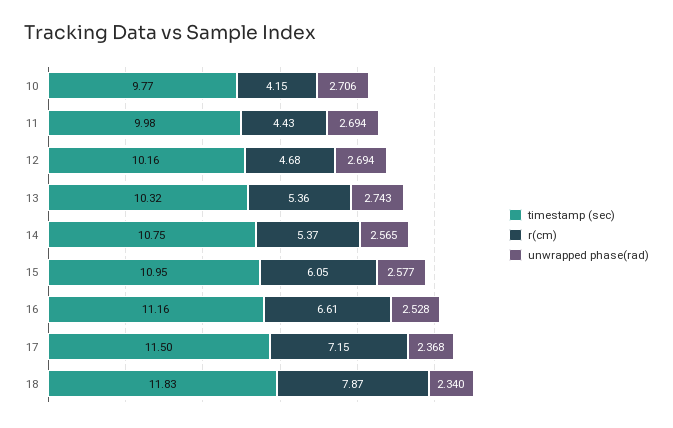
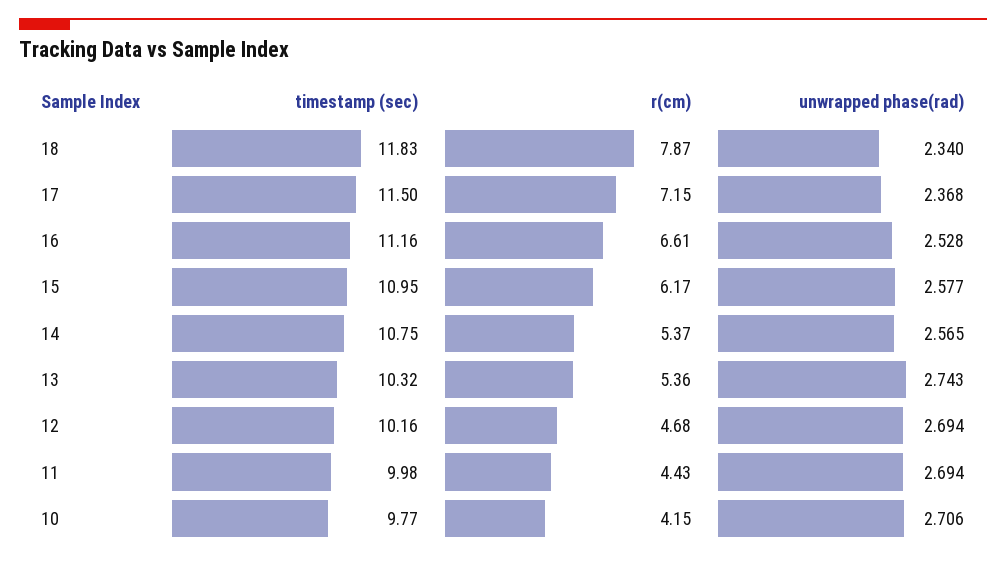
r(cm), 15: 6.05 -> 6.17

